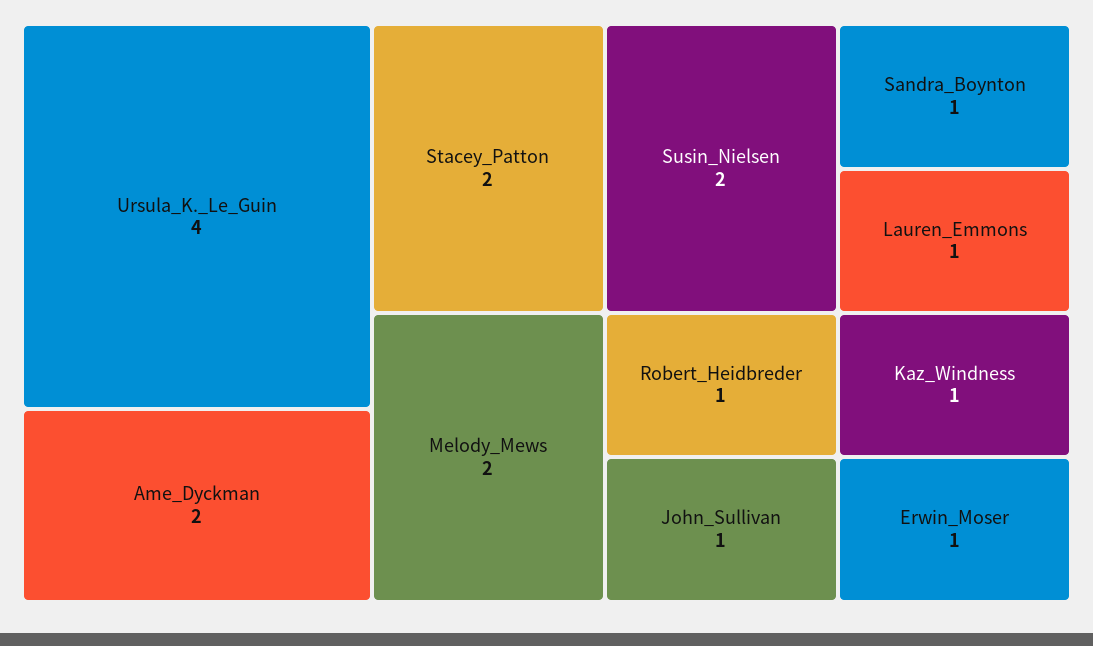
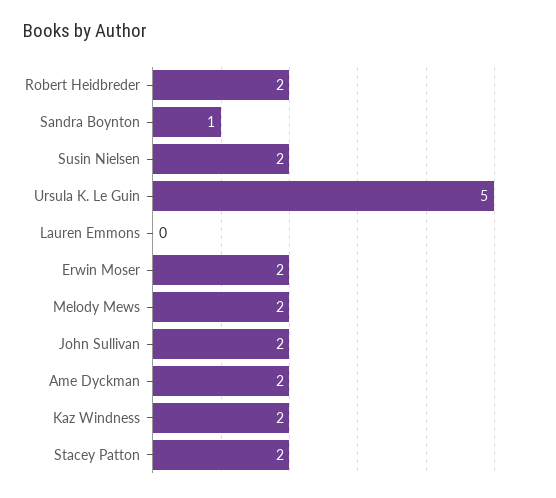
Ursula_K._Le_Guin: 4 -> 5
Lauren_Emmons: 1 -> 0
Robert_Heidbreder: 1 -> 2
John_Sullivan: 1 -> 2
Kaz_Windness: 1 -> 2
Erwin_Moser: 1 -> 2

